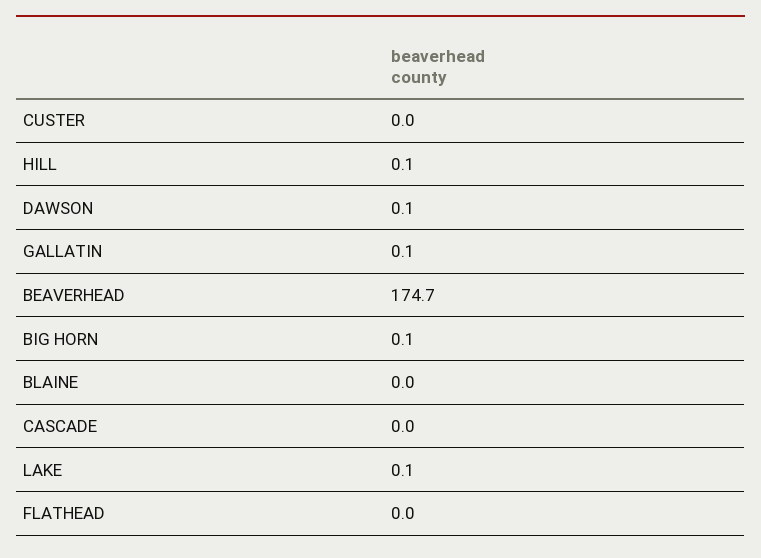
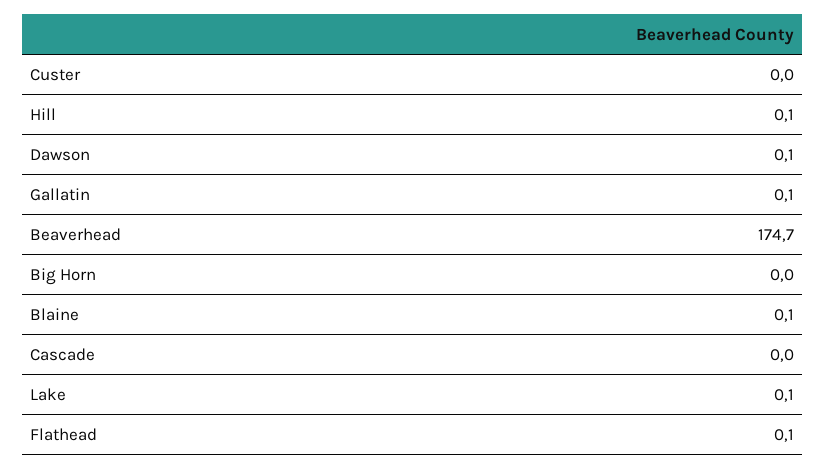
BIG HORN: 0.1 -> 0
BLAINE: 0 -> 0.1
FLATHEAD: 0 -> 0.1

